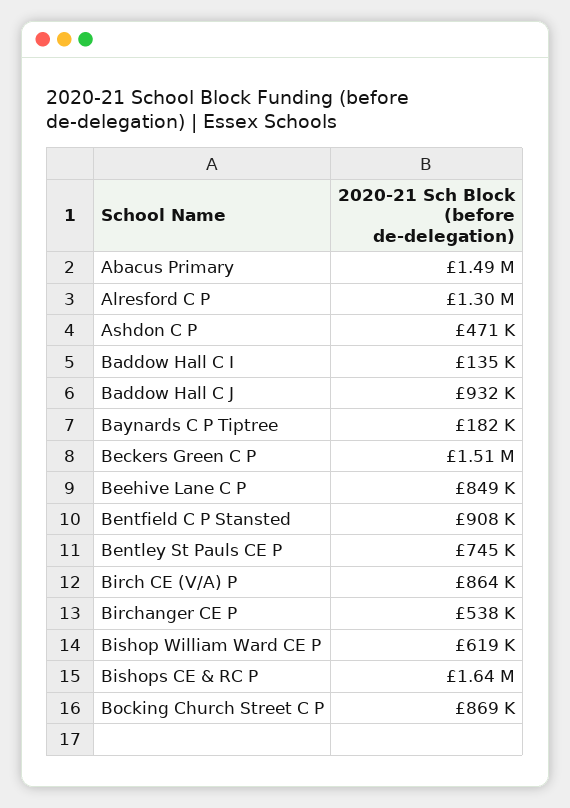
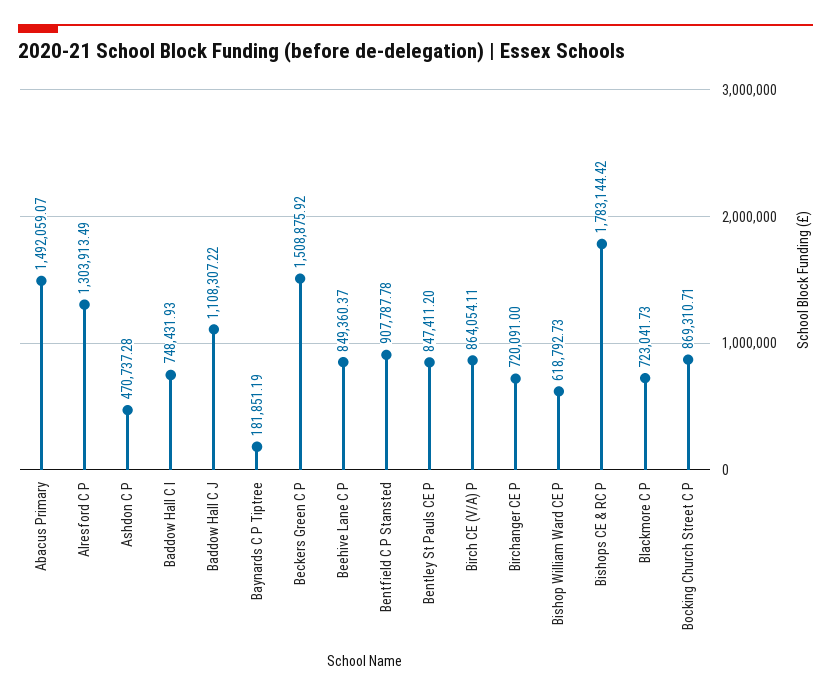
Baddow Hall C I: 135000 -> 748431.93
Baddow Hall C J: 932000 -> 1108307.22
Bentley St Pauls CE P: 745000 -> 847411.2
Birchanger CE P: 538000 -> 720091
Bishops CE & RC P: 1640000 -> 1783144.42
Blackmore C P: none -> 723041.73

